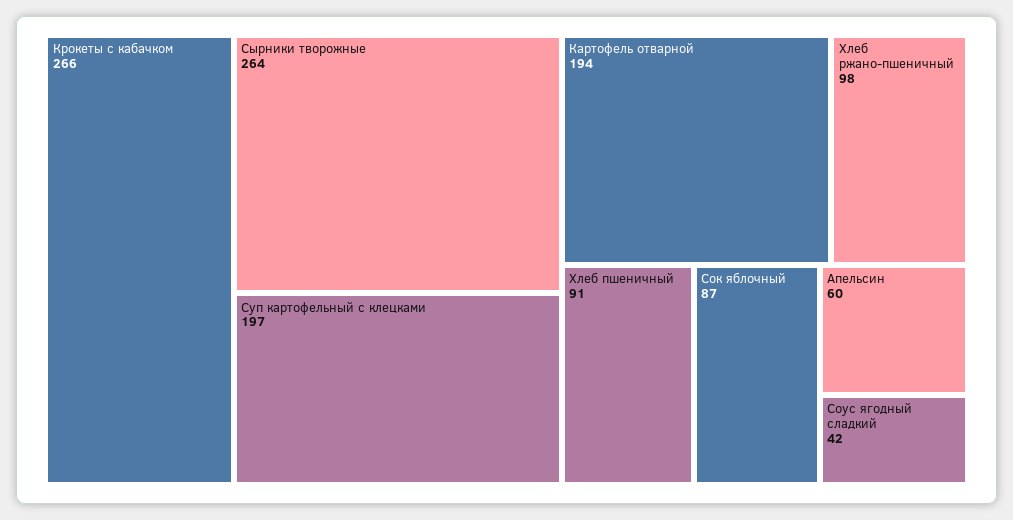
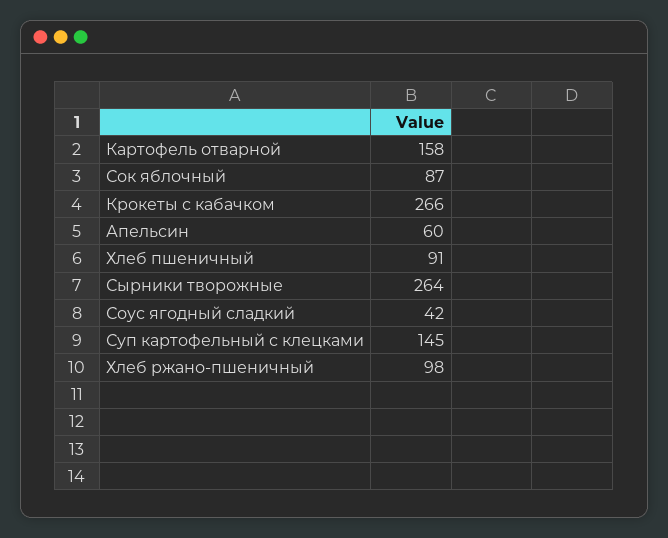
Суп картофельный с клецками: 197 -> 145
Картофель отварной: 194 -> 158

